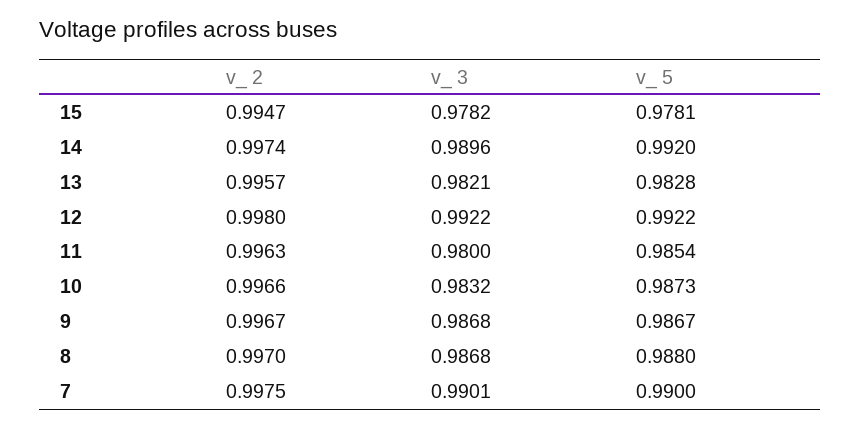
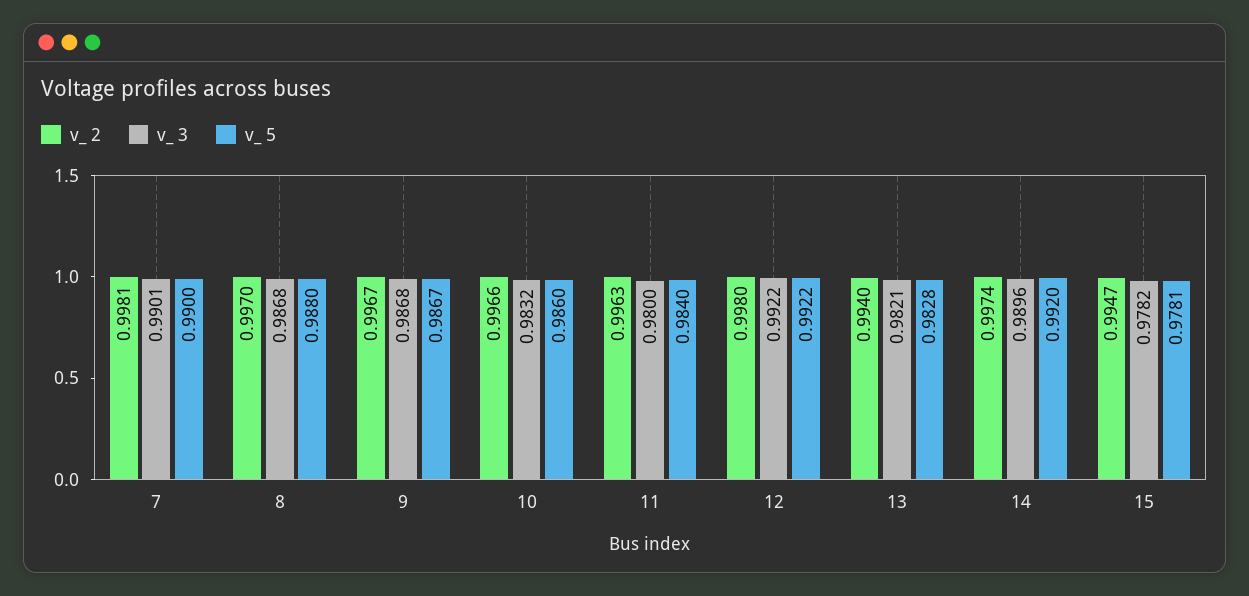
v_ 2, 13: 0.9957 -> 0.994
v_ 5, 11: 0.9854 -> 0.984
v_ 5, 10: 0.9873 -> 0.986
v_ 2, 7: 0.9975 -> 0.9981

